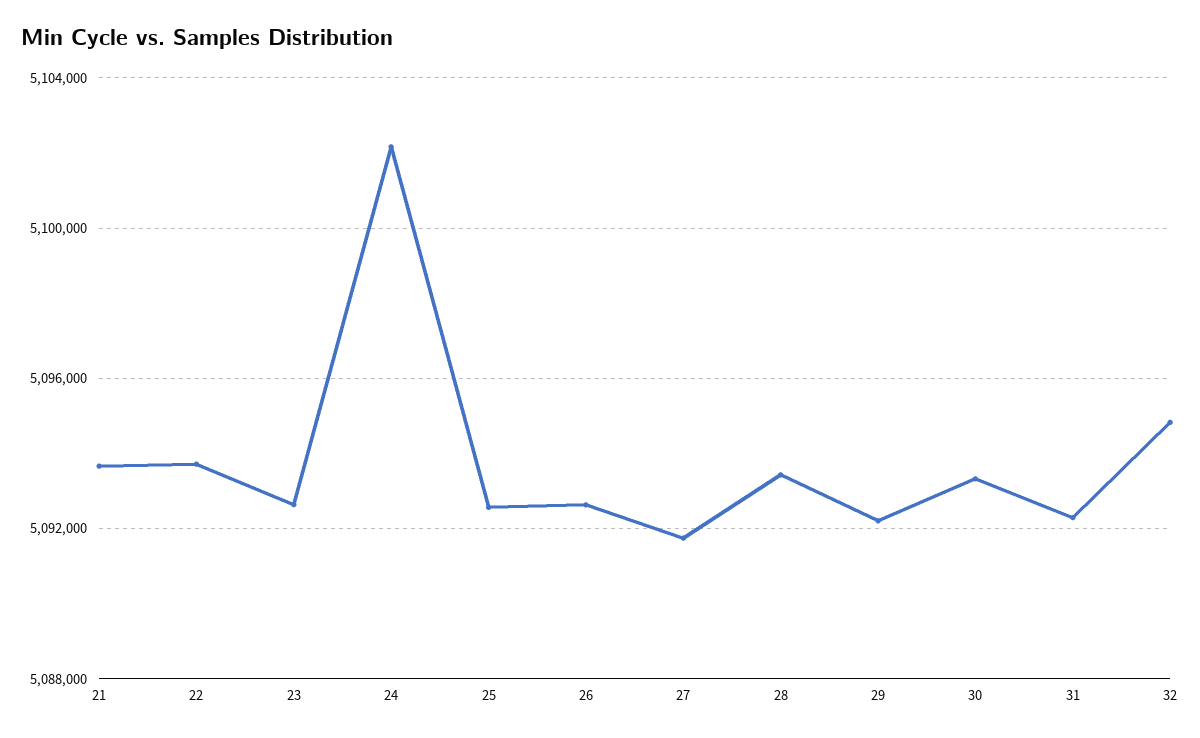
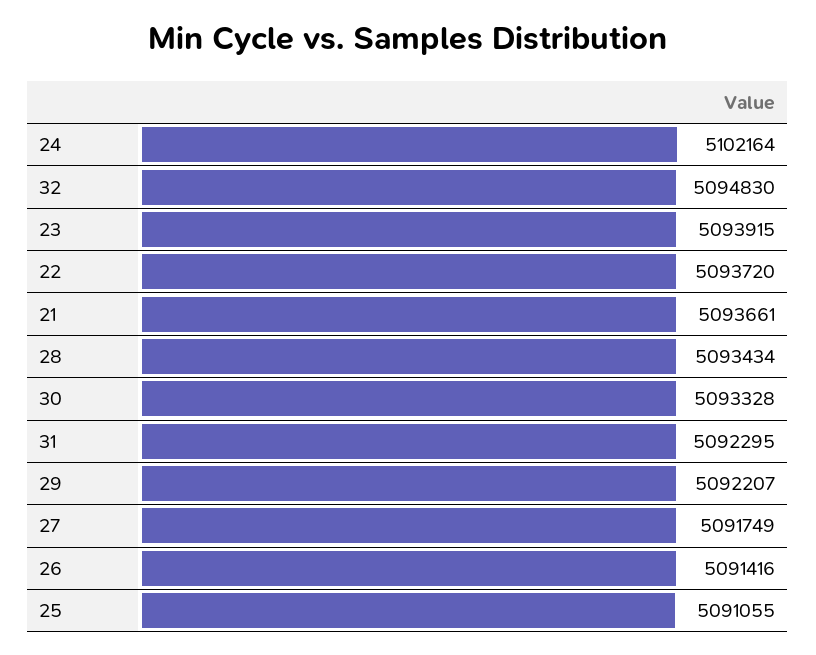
23: 5092500 -> 5093915
25: 5092500 -> 5091055
26: 5092500 -> 5091416

